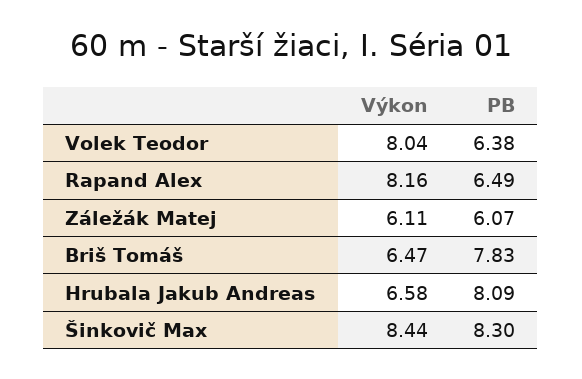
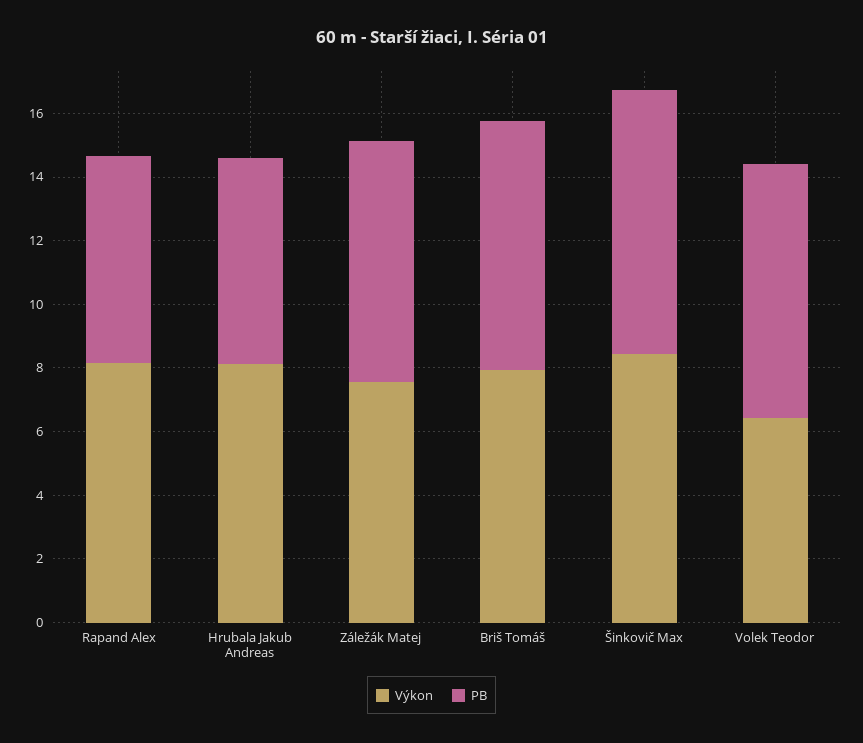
Výkon, Volek Teodor: 8.04 -> 6.5
PB, Volek Teodor: 6.38 -> 8
Výkon, Záležák Matej: 6.11 -> 7.5
PB, Záležák Matej: 6.07 -> 7.5
Výkon, Briš Tomáš: 6.47 -> 8
Výkon, Hrubala Jakub Andreas: 6.58 -> 8
PB, Hrubala Jakub Andreas: 8.09 -> 6.5

